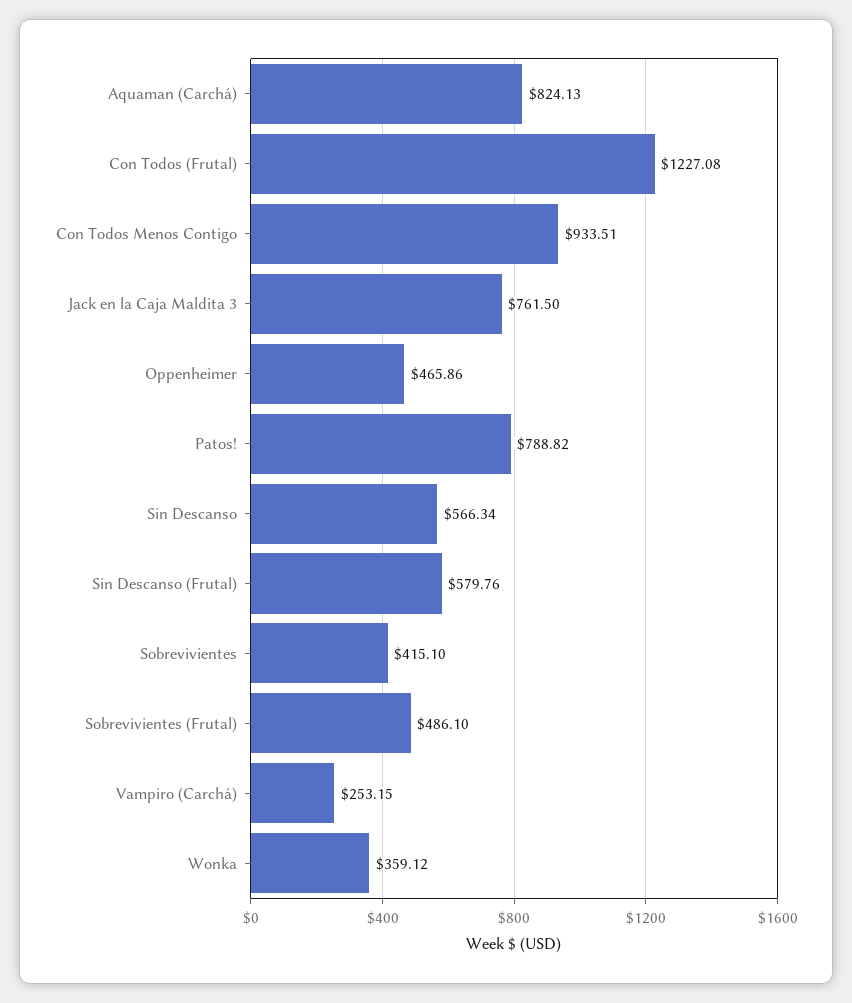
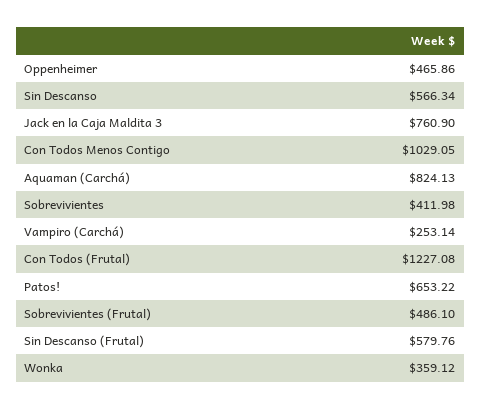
Con Todos Menos Contigo: 933.51 -> 1029.05
Jack en la Caja Maldita 3: 761.5 -> 760.9
Patos!: 788.82 -> 653.22
Sobrevivientes: 415.1 -> 411.98
Vampiro (Carchá): 253.15 -> 253.14

